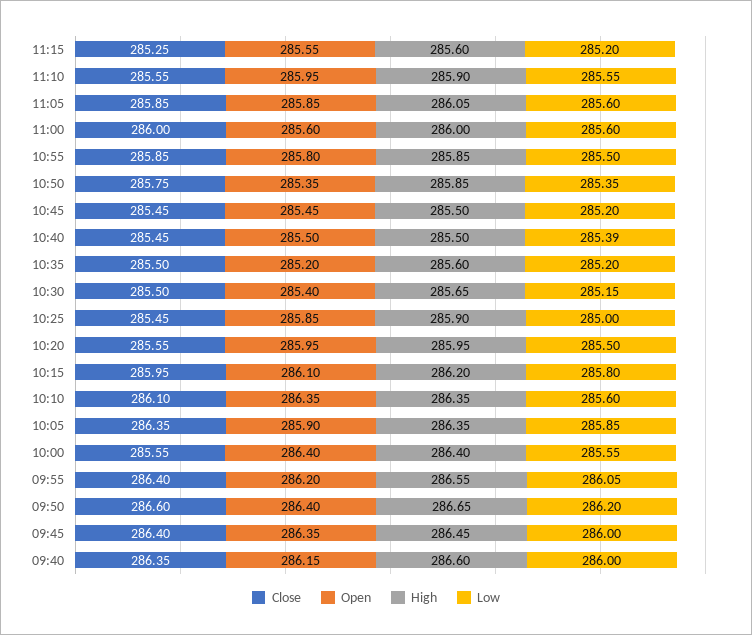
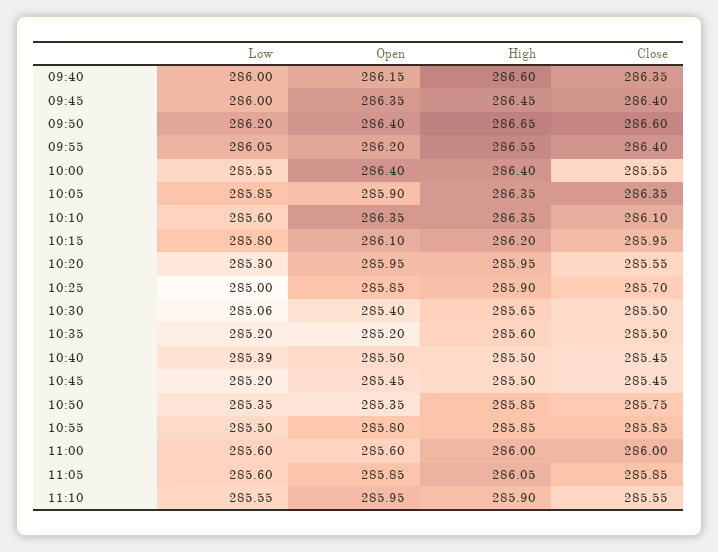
Close, 11:15: 285.25 -> none
Open, 11:15: 285.55 -> none
High, 11:15: 285.6 -> none
Low, 11:15: 285.2 -> none
Low, 10:30: 285.15 -> 285.06
Close, 10:25: 285.45 -> 285.7
Low, 10:20: 285.5 -> 285.3

